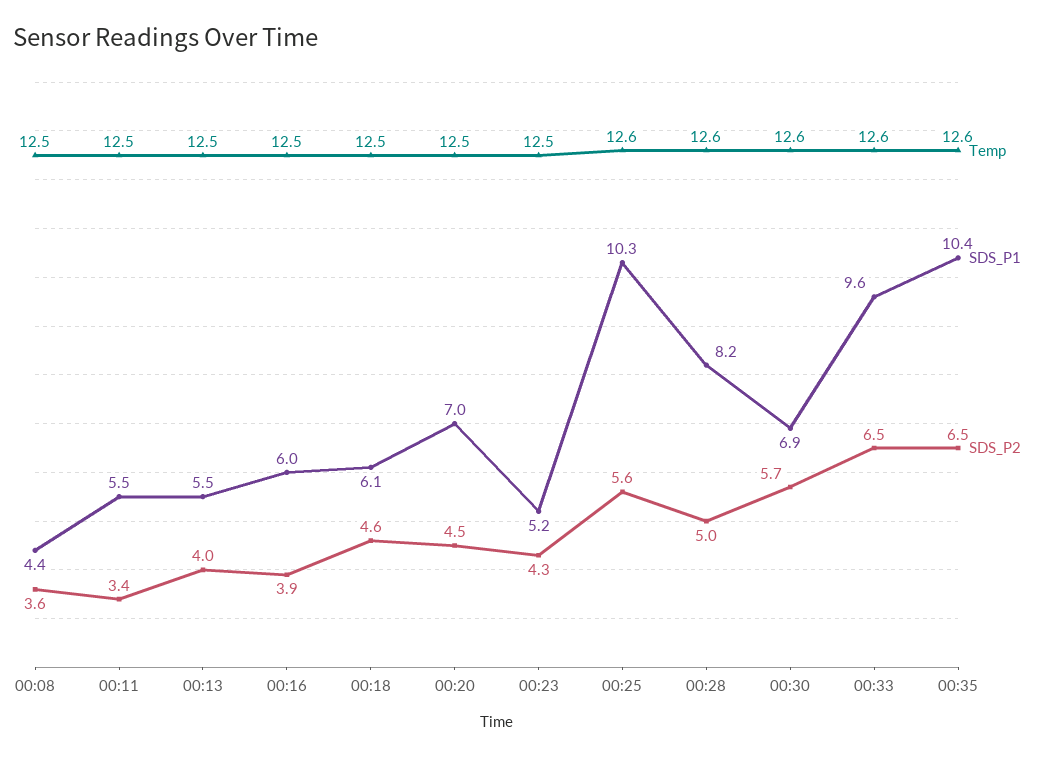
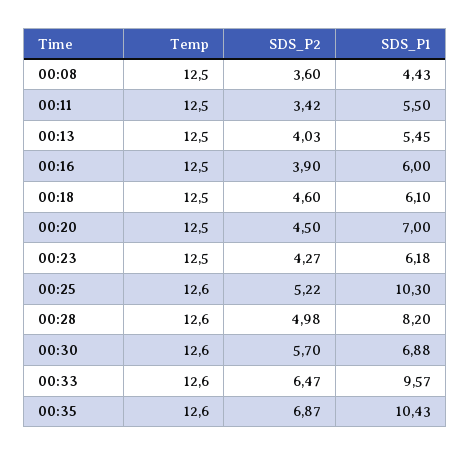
SDS_P1, 00:23: 5.2 -> 6.18
SDS_P2, 00:25: 5.6 -> 5.22
SDS_P2, 00:35: 6.5 -> 6.87

